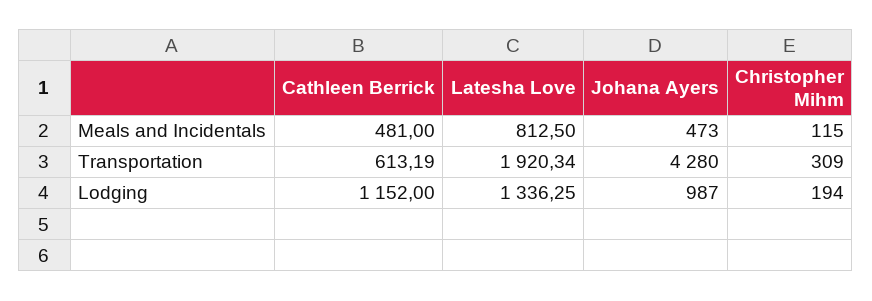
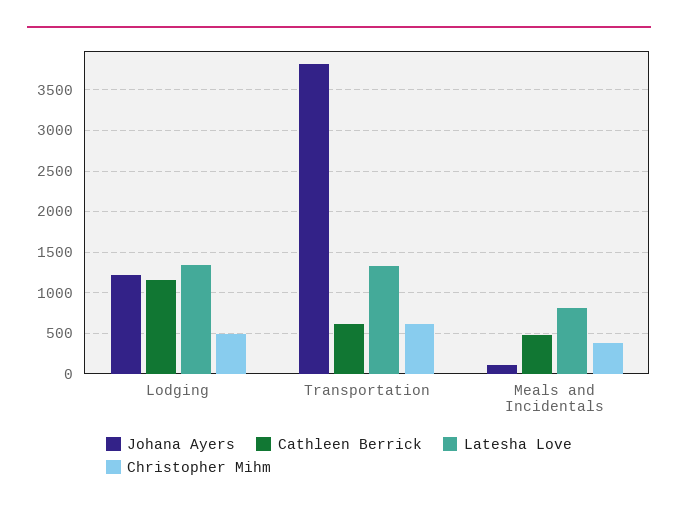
Johana Ayers, Meals and Incidentals: 473 -> 100
Christopher Mihm, Meals and Incidentals: 115 -> 400
Latesha Love, Transportation: 1920.34 -> 1300
Johana Ayers, Transportation: 4280 -> 3800
Christopher Mihm, Transportation: 309 -> 600
Johana Ayers, Lodging: 987 -> 1200
Christopher Mihm, Lodging: 194 -> 500

